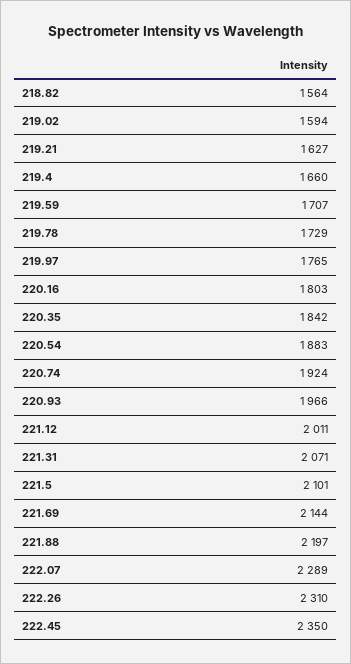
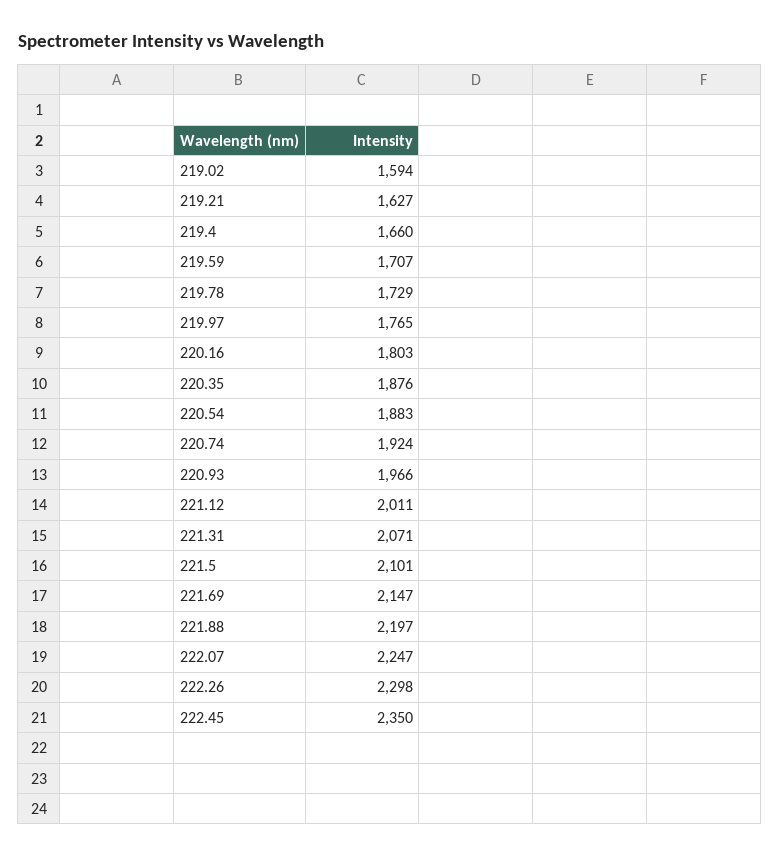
218.82: 1564 -> none
220.35: 1842 -> 1876
221.69: 2144 -> 2147
222.07: 2289 -> 2247
222.26: 2310 -> 2298

